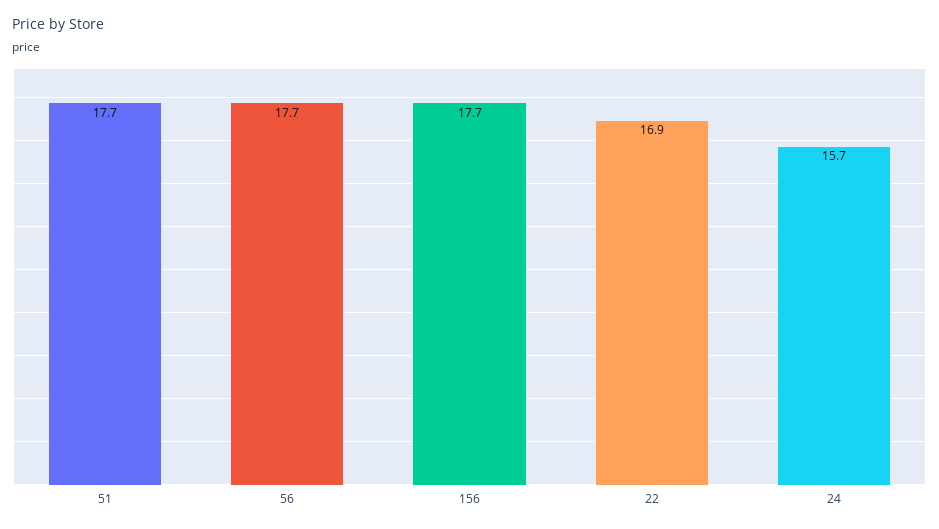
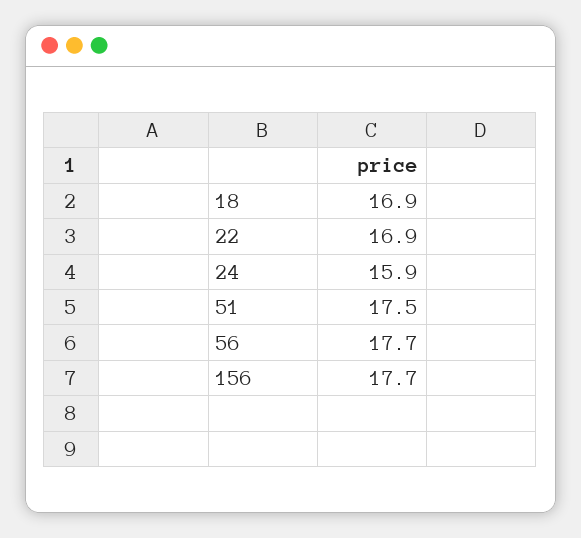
51: 17.7 -> 17.5
24: 15.7 -> 15.9
18: none -> 16.9

